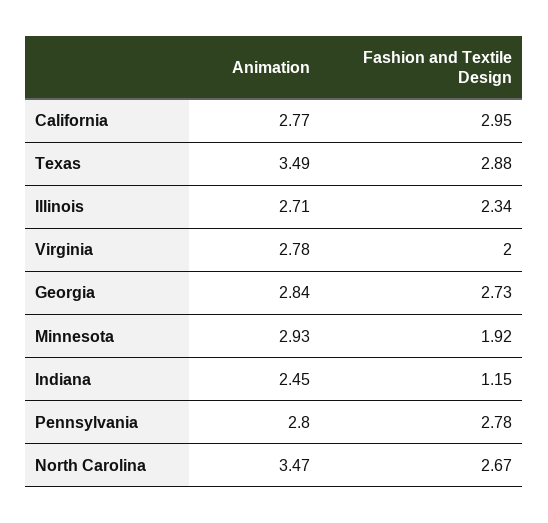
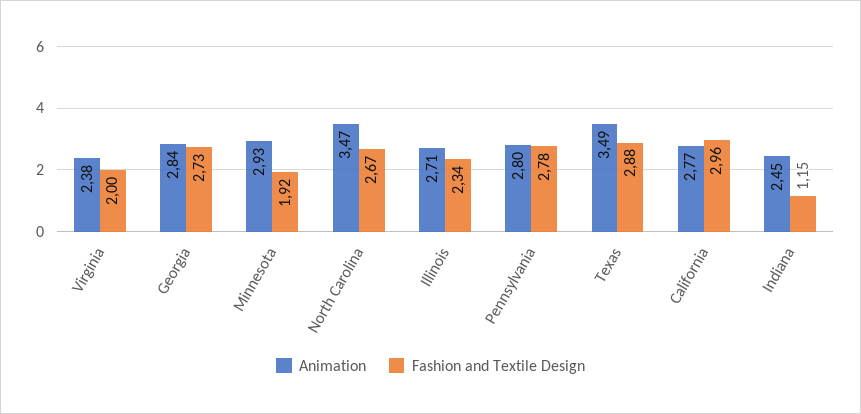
Fashion and Textile Design, California: 2.95 -> 2.96
Animation, Virginia: 2.78 -> 2.38

